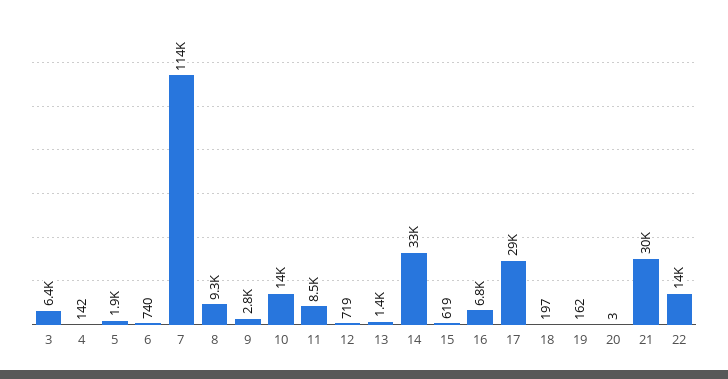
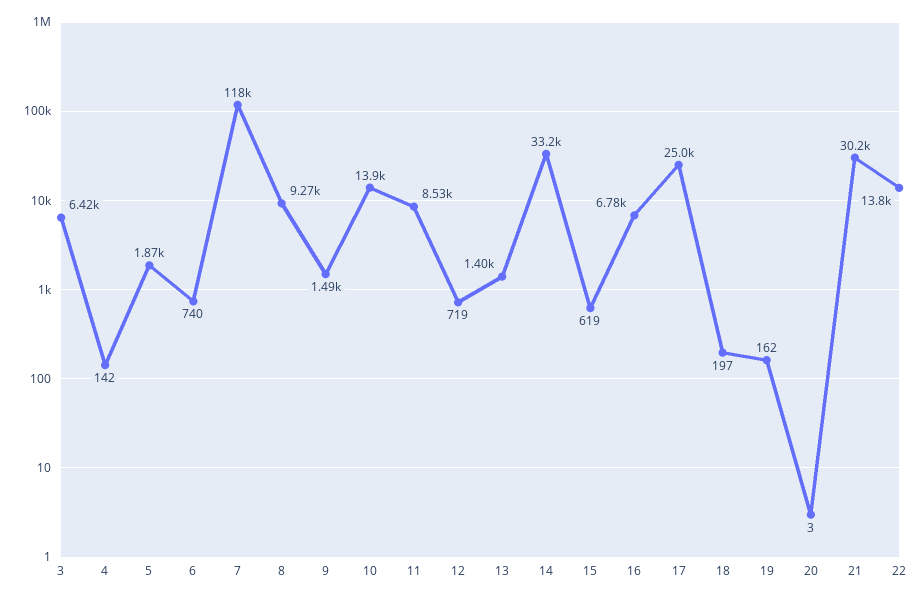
7: 114000 -> 118000
9: 2800 -> 1490
17: 29000 -> 25000

